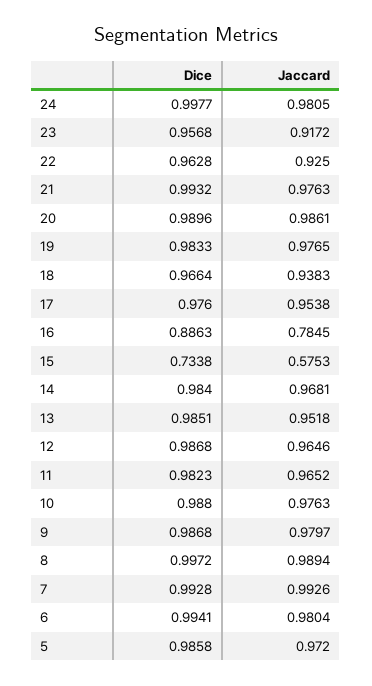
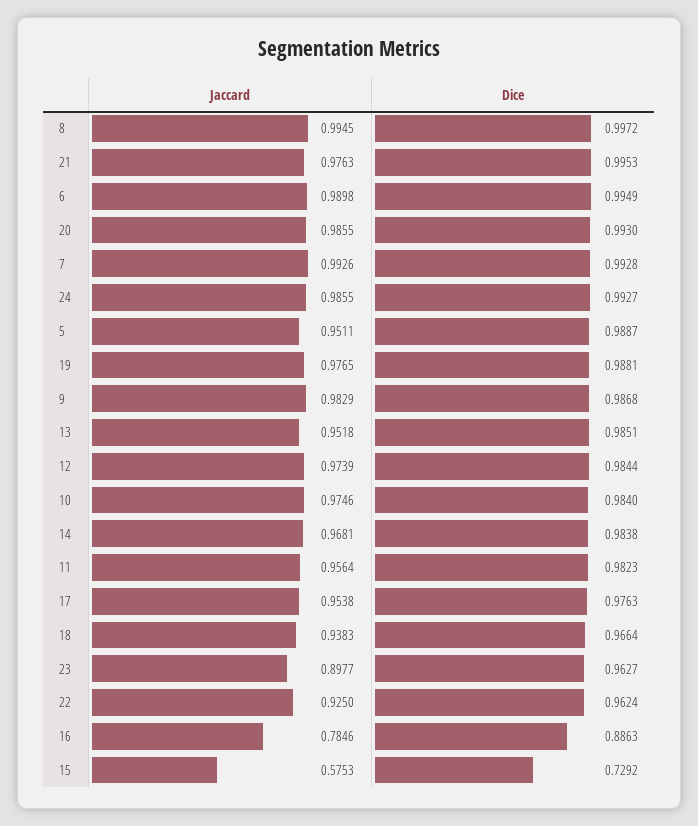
Dice, 24: 0.9977 -> 0.9927
Jaccard, 24: 0.9805 -> 0.9855
Dice, 23: 0.9568 -> 0.9627
Jaccard, 23: 0.9172 -> 0.8977
Dice, 22: 0.9628 -> 0.9624
Dice, 21: 0.9932 -> 0.9953
Dice, 20: 0.9896 -> 0.993
Jaccard, 20: 0.9861 -> 0.9855
Dice, 19: 0.9833 -> 0.9881
Dice, 17: 0.976 -> 0.9763
Jaccard, 16: 0.7845 -> 0.7846
Dice, 15: 0.7338 -> 0.7292
Dice, 14: 0.984 -> 0.9838
Dice, 12: 0.9868 -> 0.9844
Jaccard, 12: 0.9646 -> 0.9739
Jaccard, 11: 0.9652 -> 0.9564
Dice, 10: 0.988 -> 0.984
Jaccard, 10: 0.9763 -> 0.9746
Jaccard, 9: 0.9797 -> 0.9829
Jaccard, 8: 0.9894 -> 0.9945
Dice, 6: 0.9941 -> 0.9949
Jaccard, 6: 0.9804 -> 0.9898
Dice, 5: 0.9858 -> 0.9887
Jaccard, 5: 0.972 -> 0.9511

